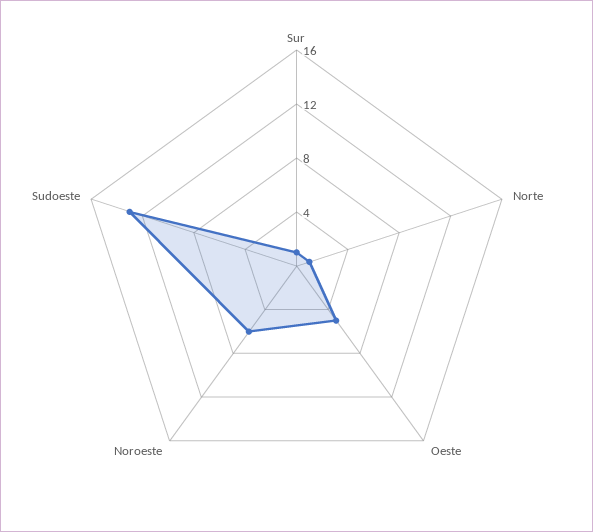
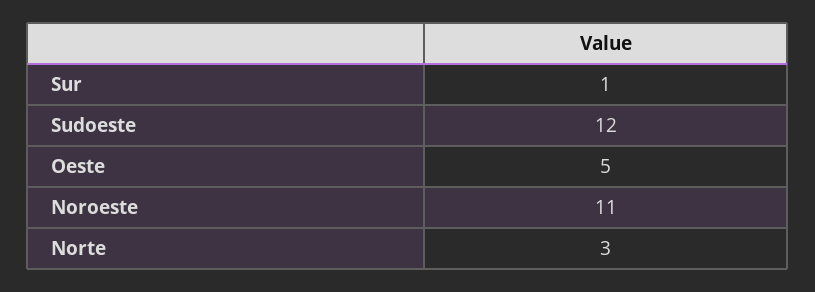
Norte: 1 -> 3
Noroeste: 6 -> 11
Sudoeste: 13 -> 12

